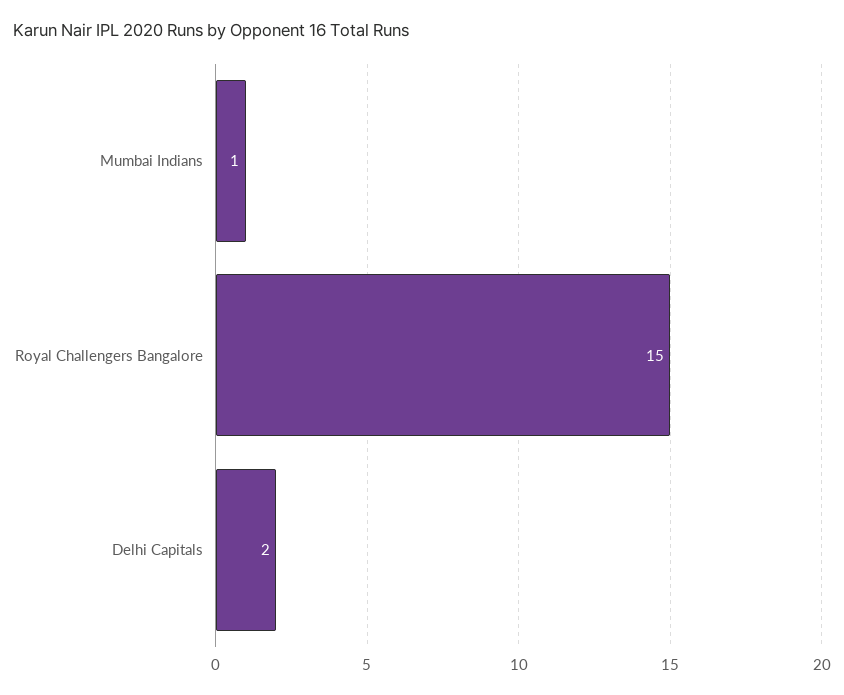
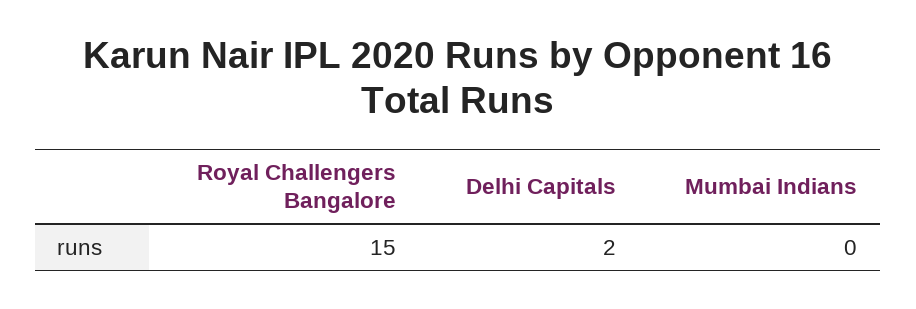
Mumbai Indians: 1 -> 0

